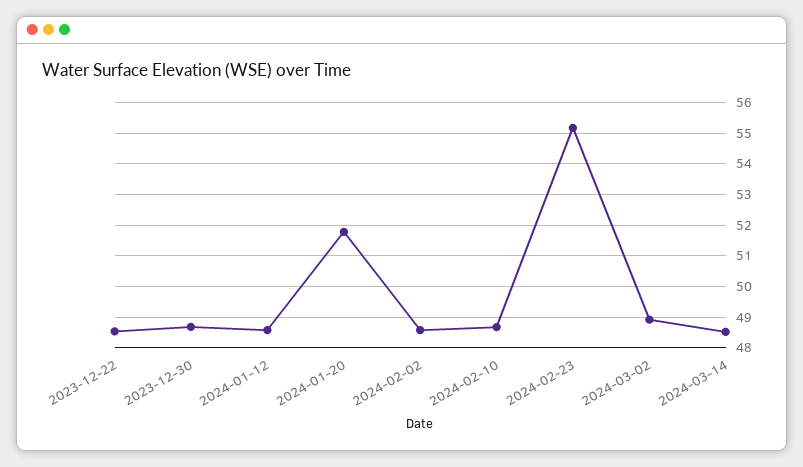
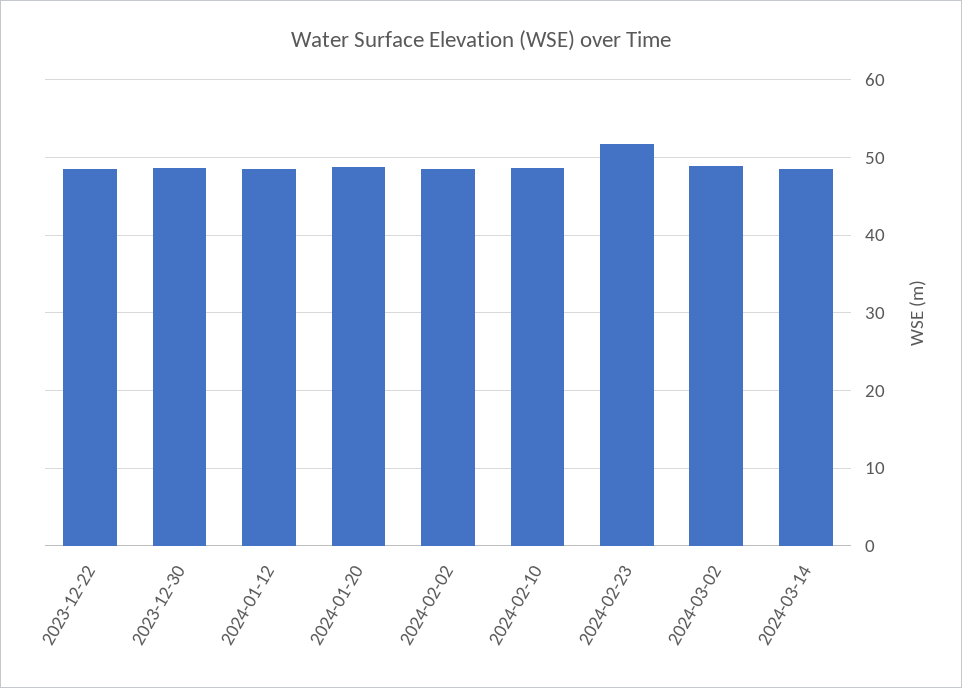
2024-01-20: 51.8 -> 49
2024-02-23: 55.2 -> 52

